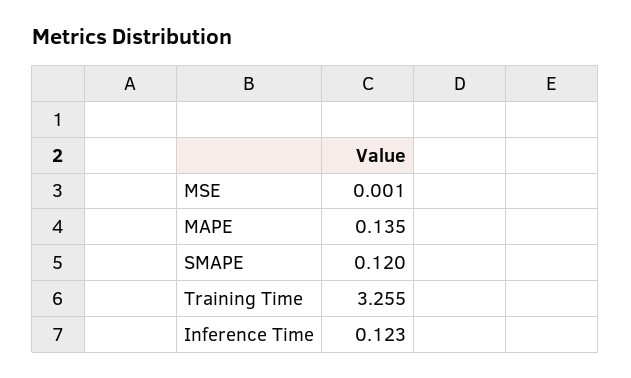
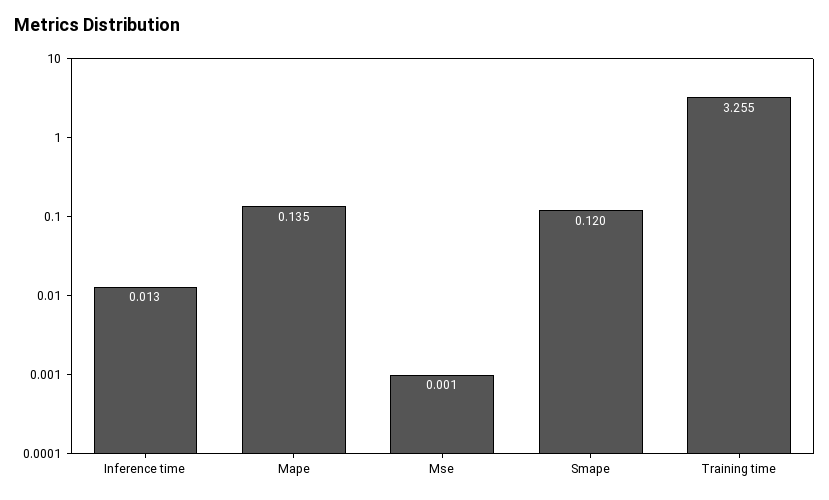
Inference Time: 0.123 -> 0.013

